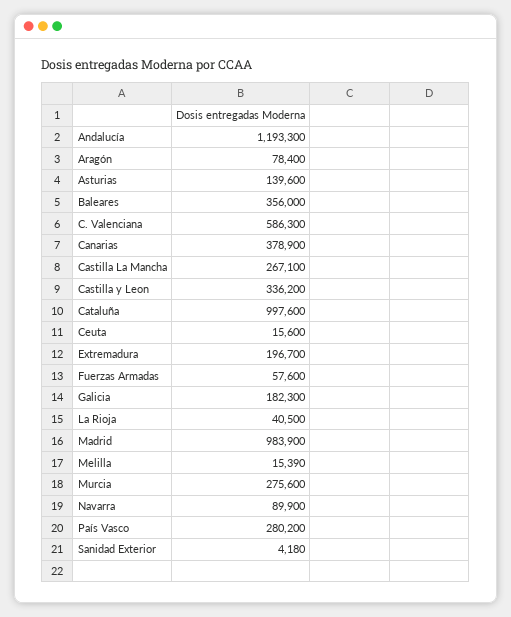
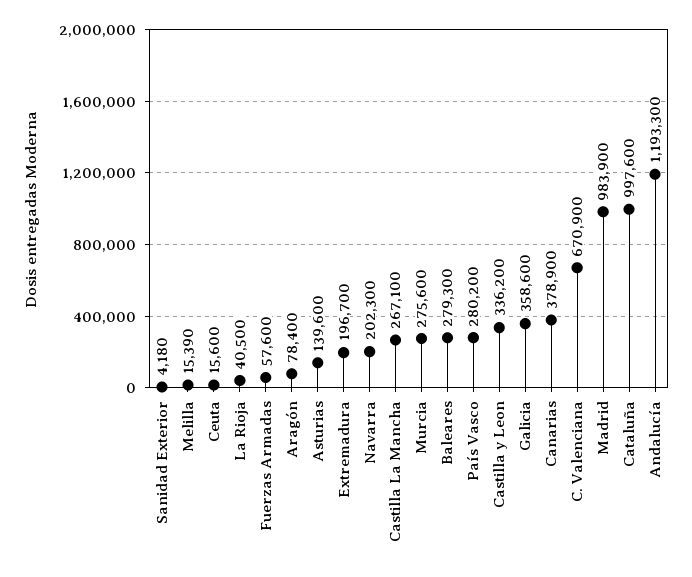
Baleares: 356000 -> 279300
C. Valenciana: 586300 -> 670900
Galicia: 182300 -> 358600
Navarra: 89900 -> 202300

